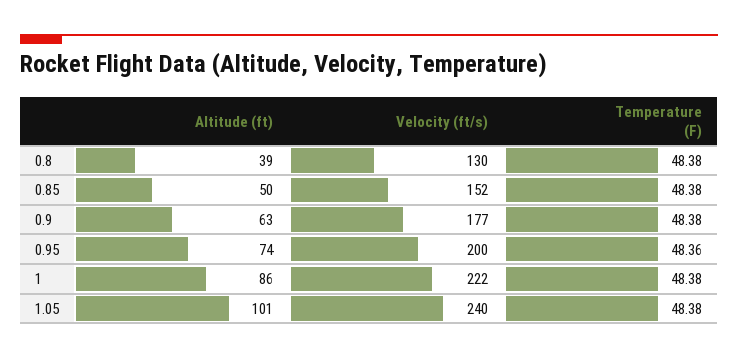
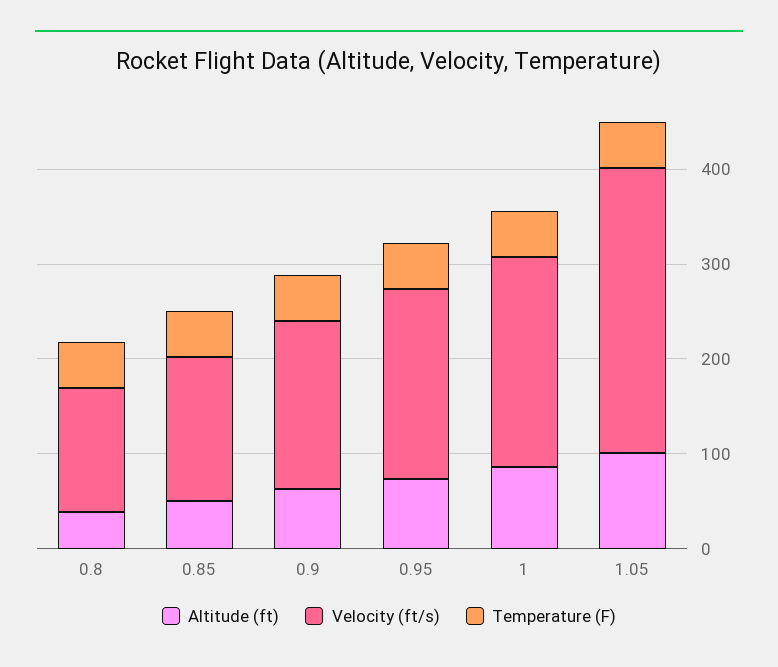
Velocity (ft/s), 1.05: 240 -> 300

